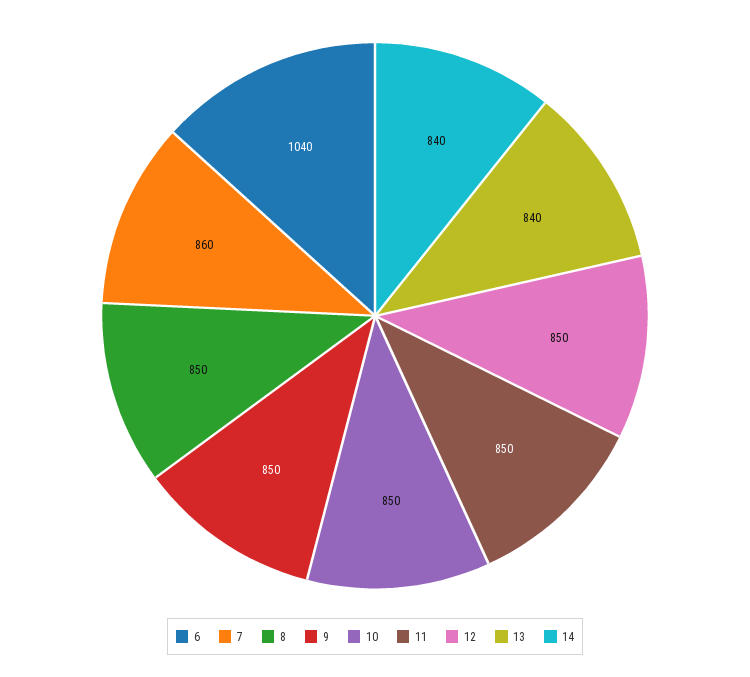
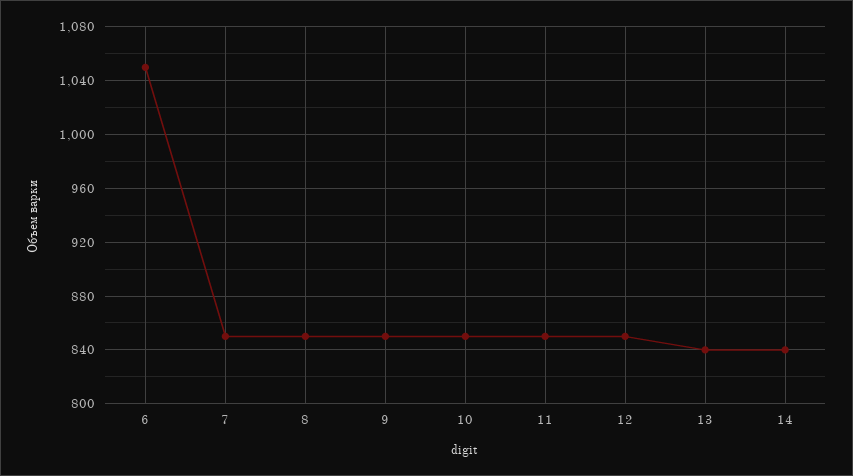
6: 1040 -> 1050
7: 860 -> 850

